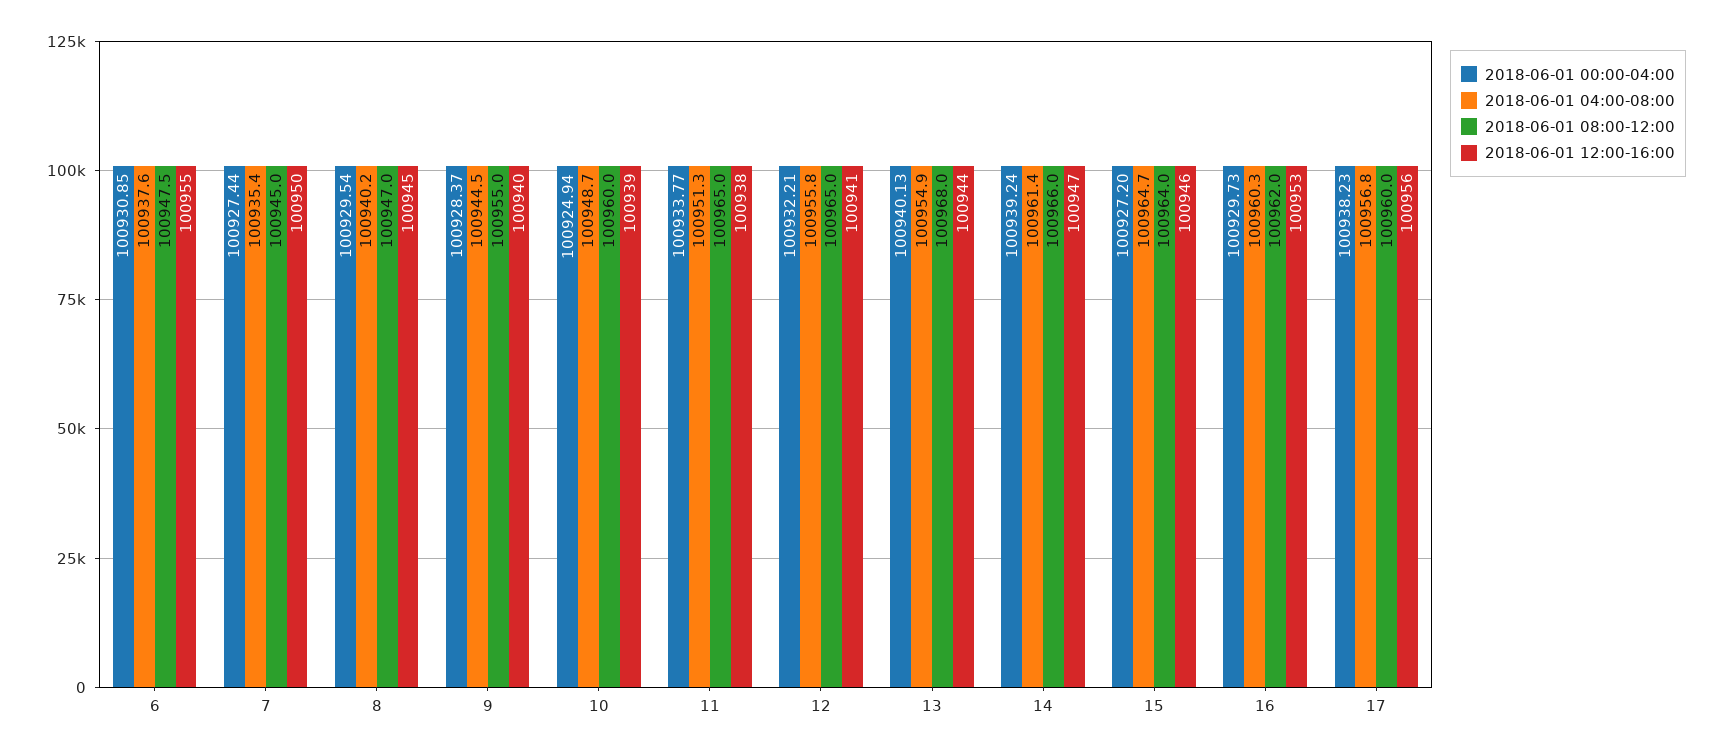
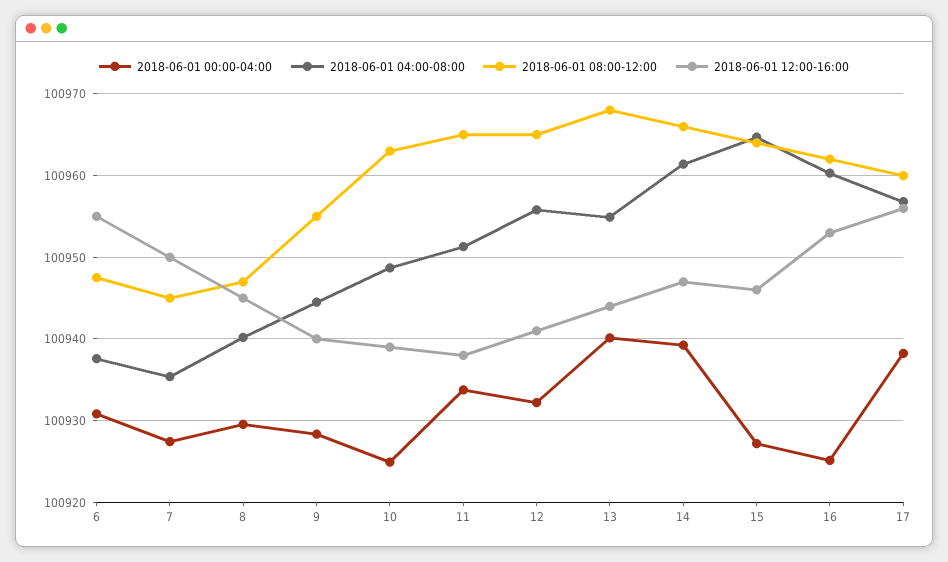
2018-06-01 08:00-12:00, 10: 100960 -> 100963
2018-06-01 00:00-04:00, 16: 100929.73 -> 100925

